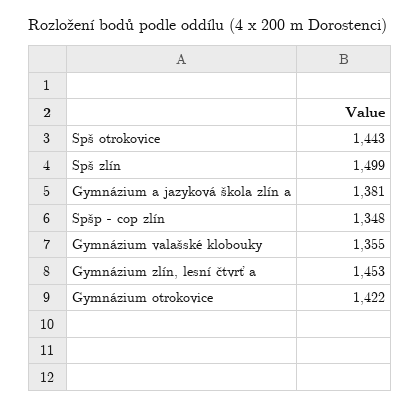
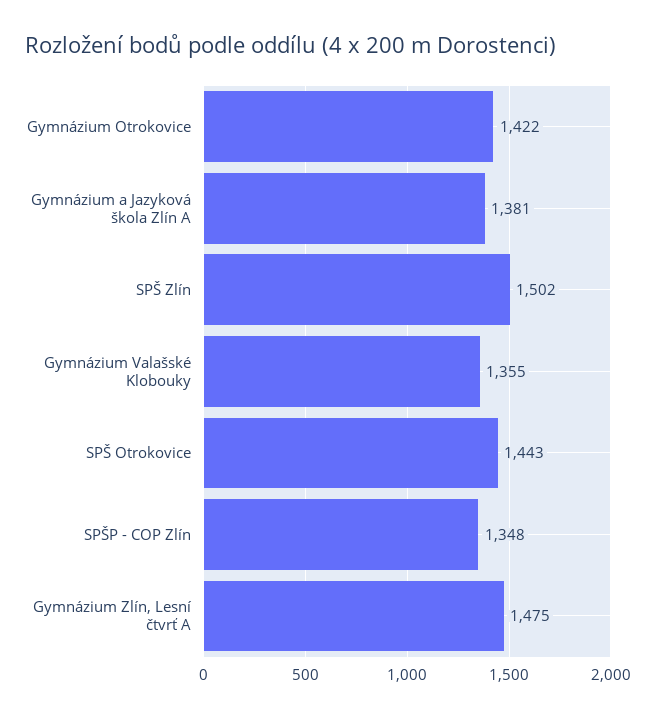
Spš zlín: 1499 -> 1502
Gymnázium zlín, lesní čtvrť a: 1453 -> 1475

